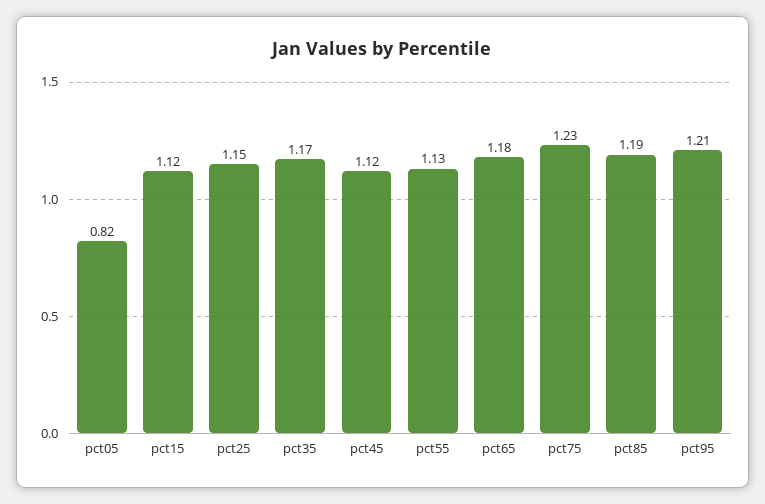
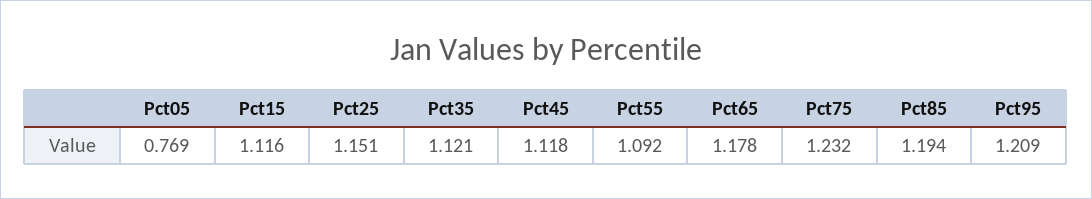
pct05: 0.82 -> 0.769
pct35: 1.17 -> 1.121
pct55: 1.13 -> 1.092

